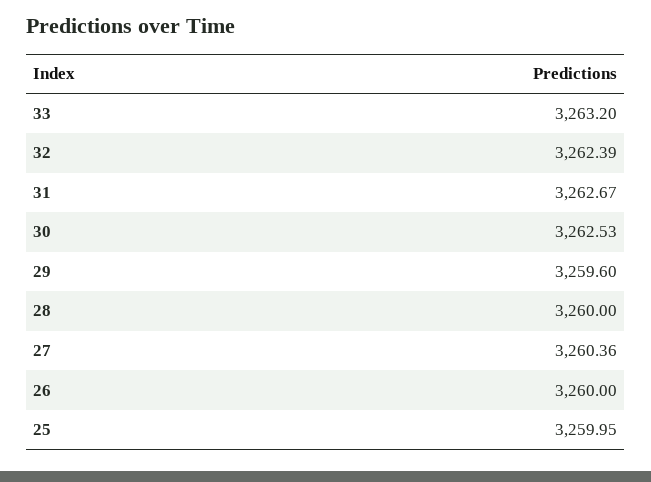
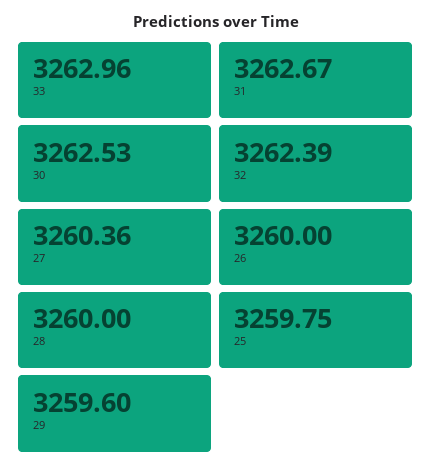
33: 3263.2 -> 3262.96
25: 3259.95 -> 3259.75

